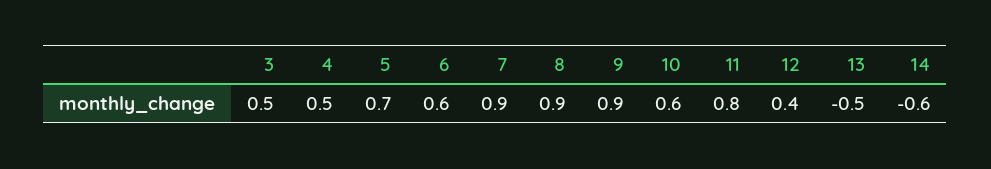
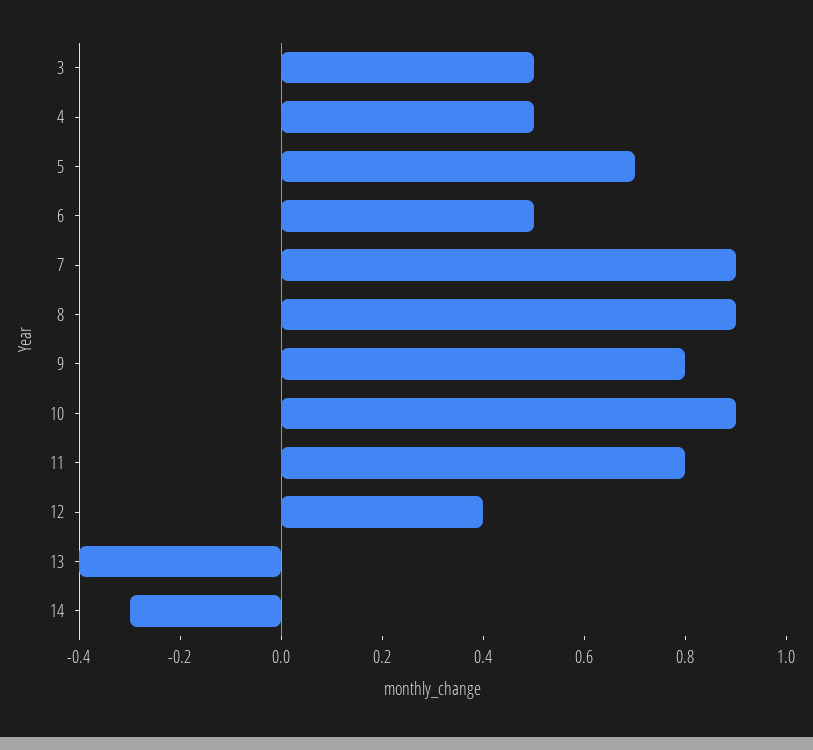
6: 0.6 -> 0.5
9: 0.9 -> 0.8
10: 0.6 -> 0.9
13: -0.5 -> -0.4
14: -0.6 -> -0.3

